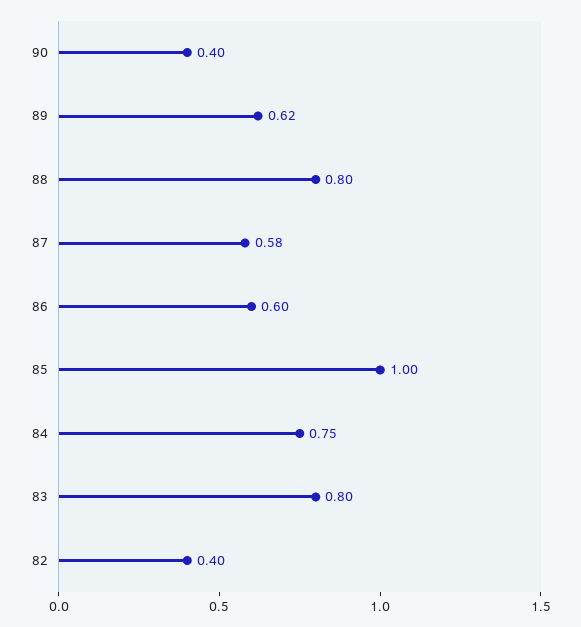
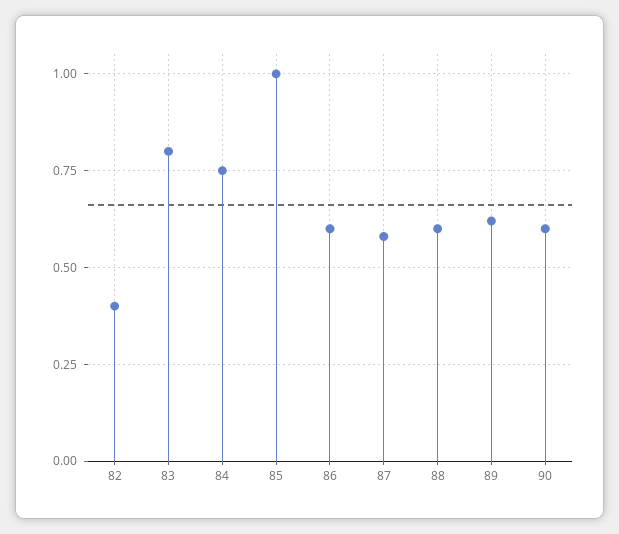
90: 0.4 -> 0.6
88: 0.8 -> 0.6

